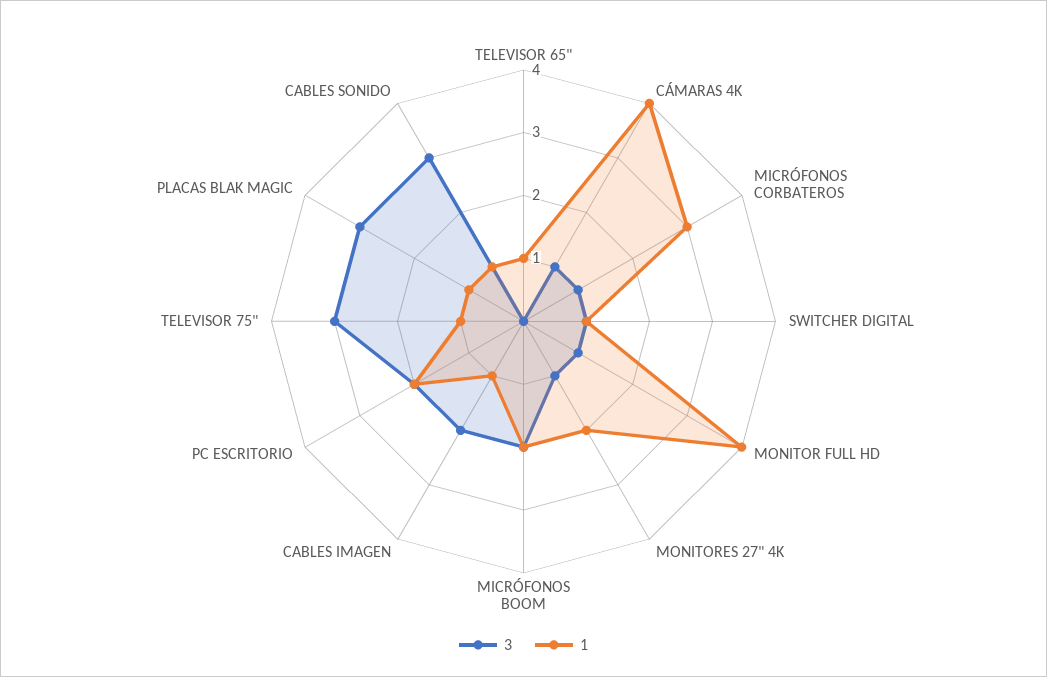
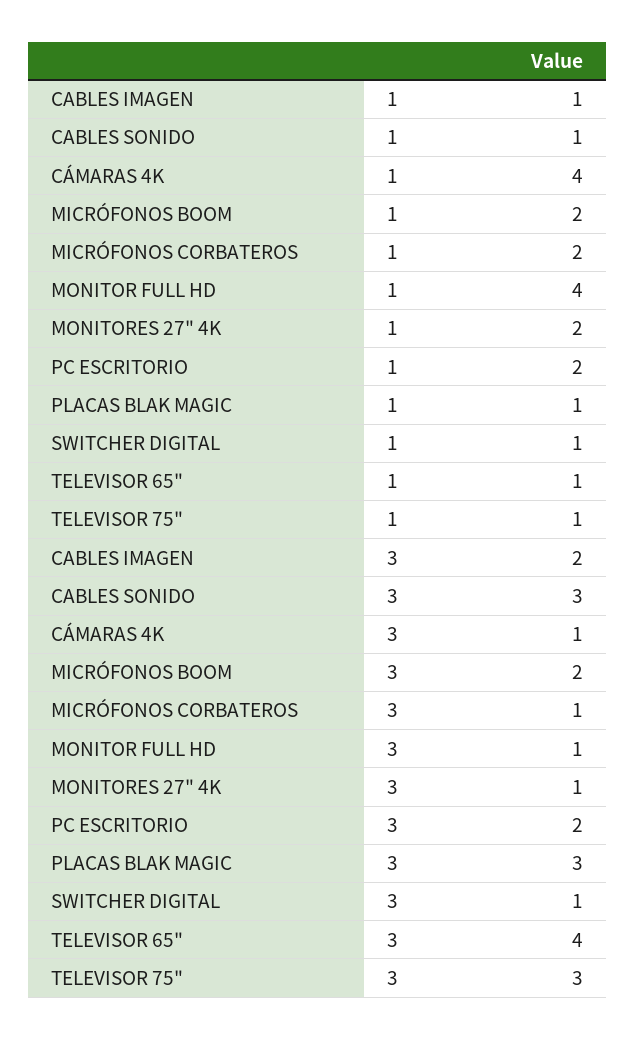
3, TELEVISOR 65": 0 -> 4
1, MICRÓFONOS CORBATEROS: 3 -> 2

